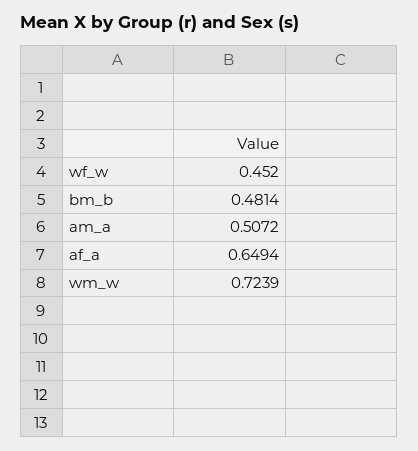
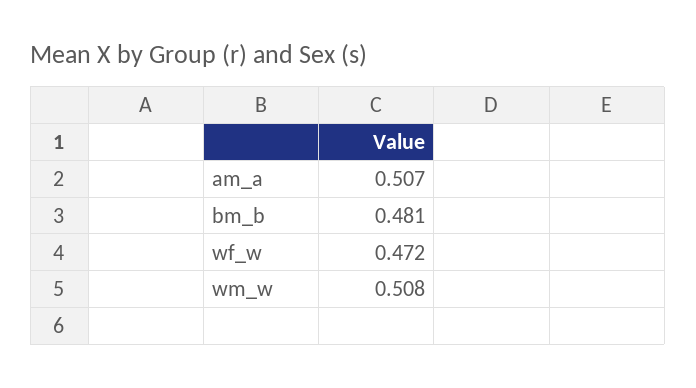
wf_w: 0.452 -> 0.472
af_a: 0.6494 -> none
wm_w: 0.7239 -> 0.508

